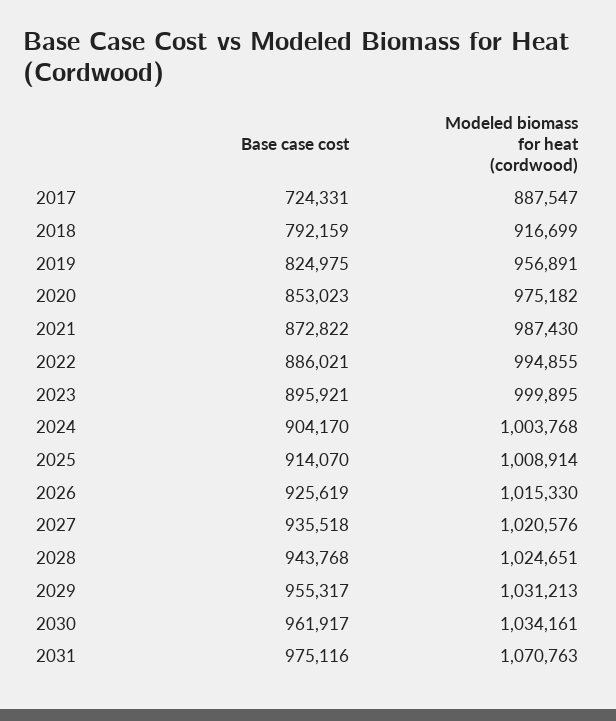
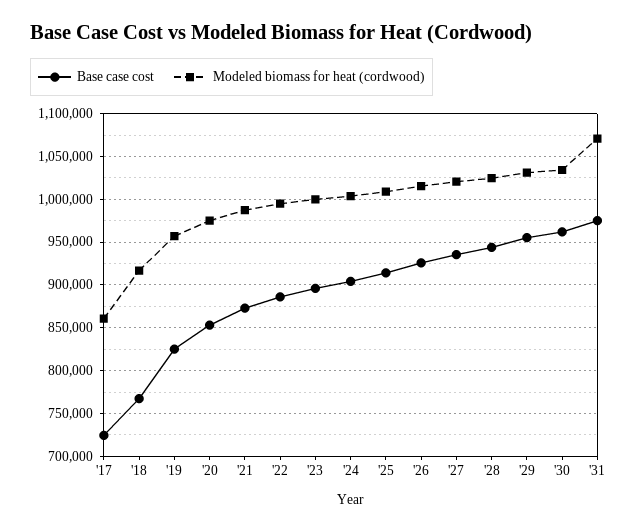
Modeled biomass for heat (cordwood), 2017: 887547 -> 860000
Base case cost, 2018: 792159 -> 770000

